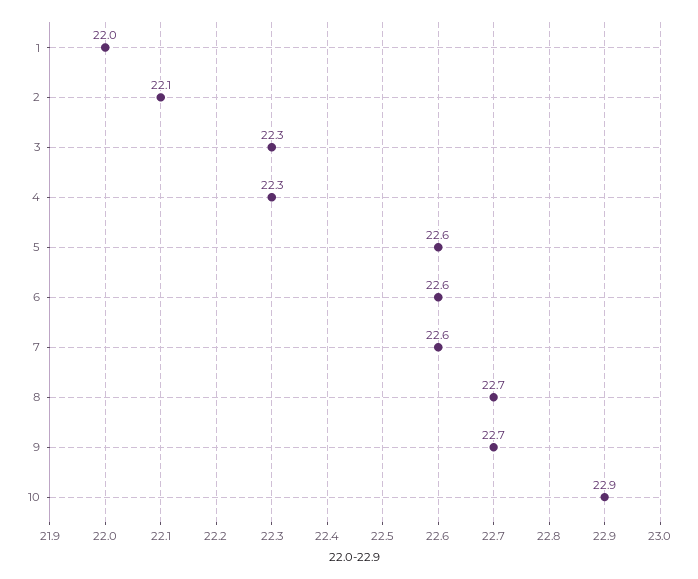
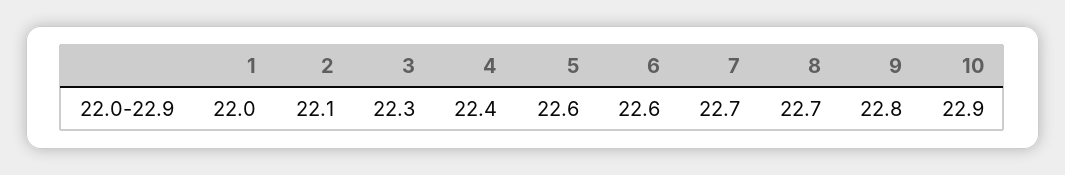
4: 22.3 -> 22.4
7: 22.6 -> 22.7
9: 22.7 -> 22.8

